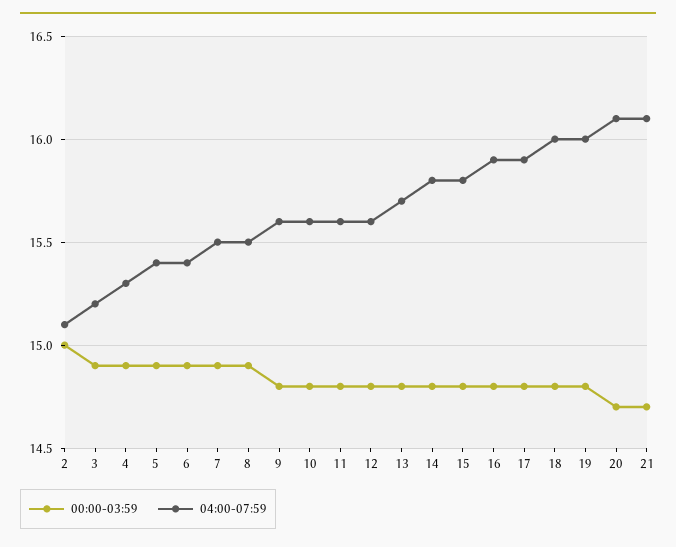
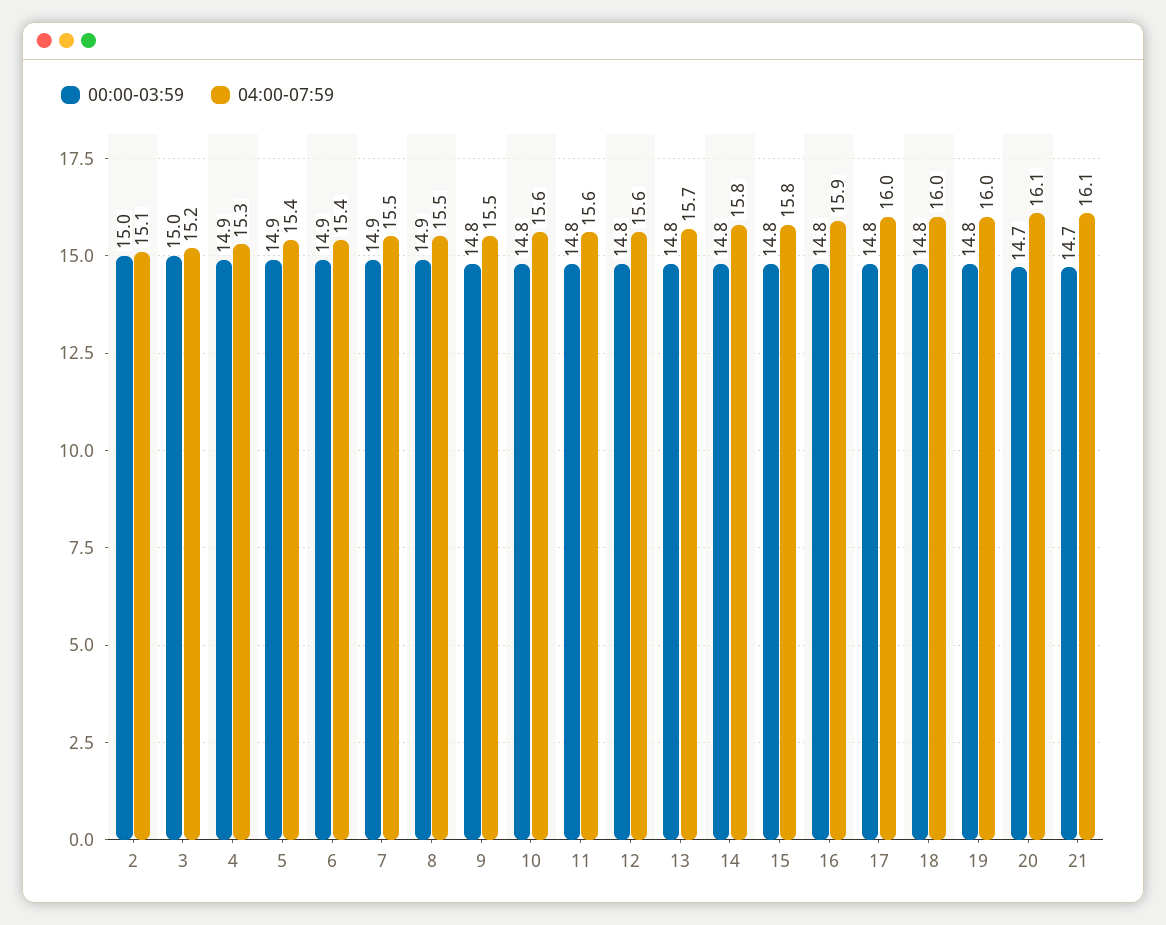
00:00-03:59, 3: 14.9 -> 15
04:00-07:59, 9: 15.6 -> 15.5
04:00-07:59, 17: 15.9 -> 16

